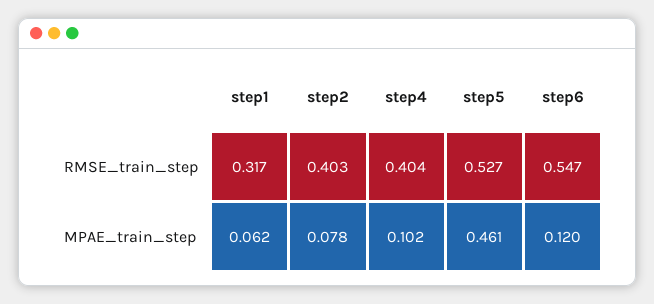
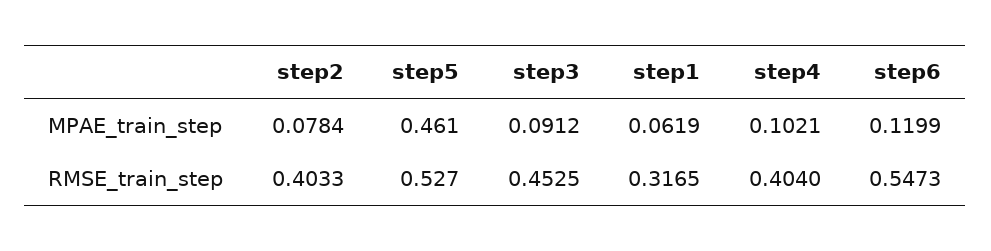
step3, MPAE_train_step: none -> 0.0912
step3, RMSE_train_step: none -> 0.4525

